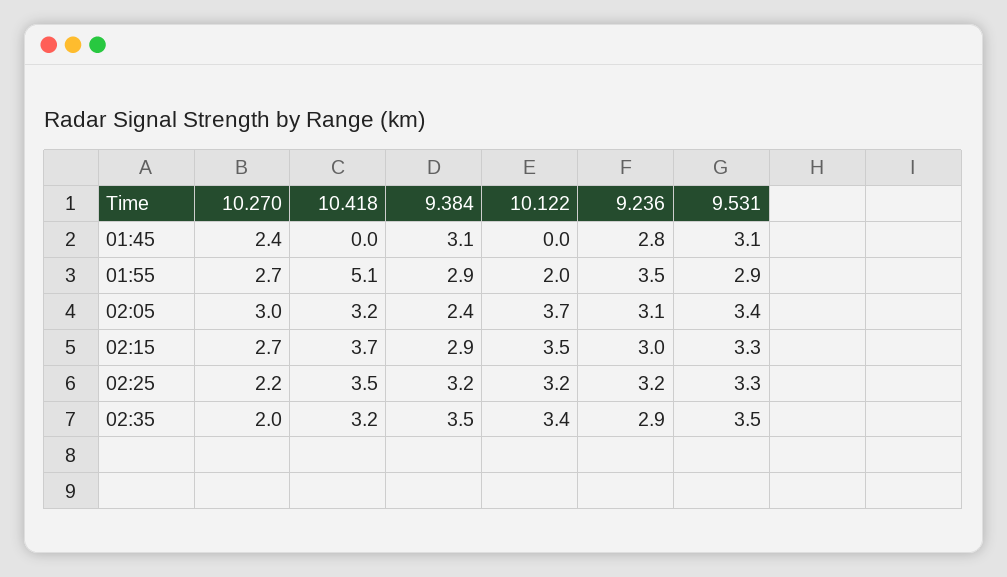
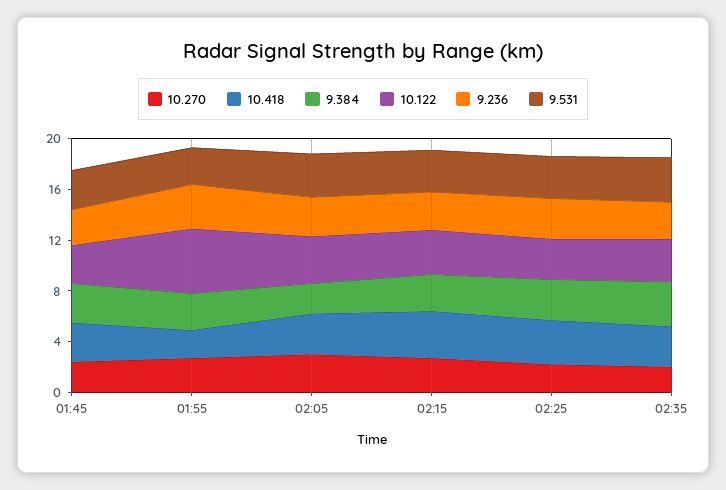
10.418, 01:45: 0 -> 3
10.122, 01:45: 0 -> 3
10.418, 01:55: 5.1 -> 2
10.122, 01:55: 2 -> 5

